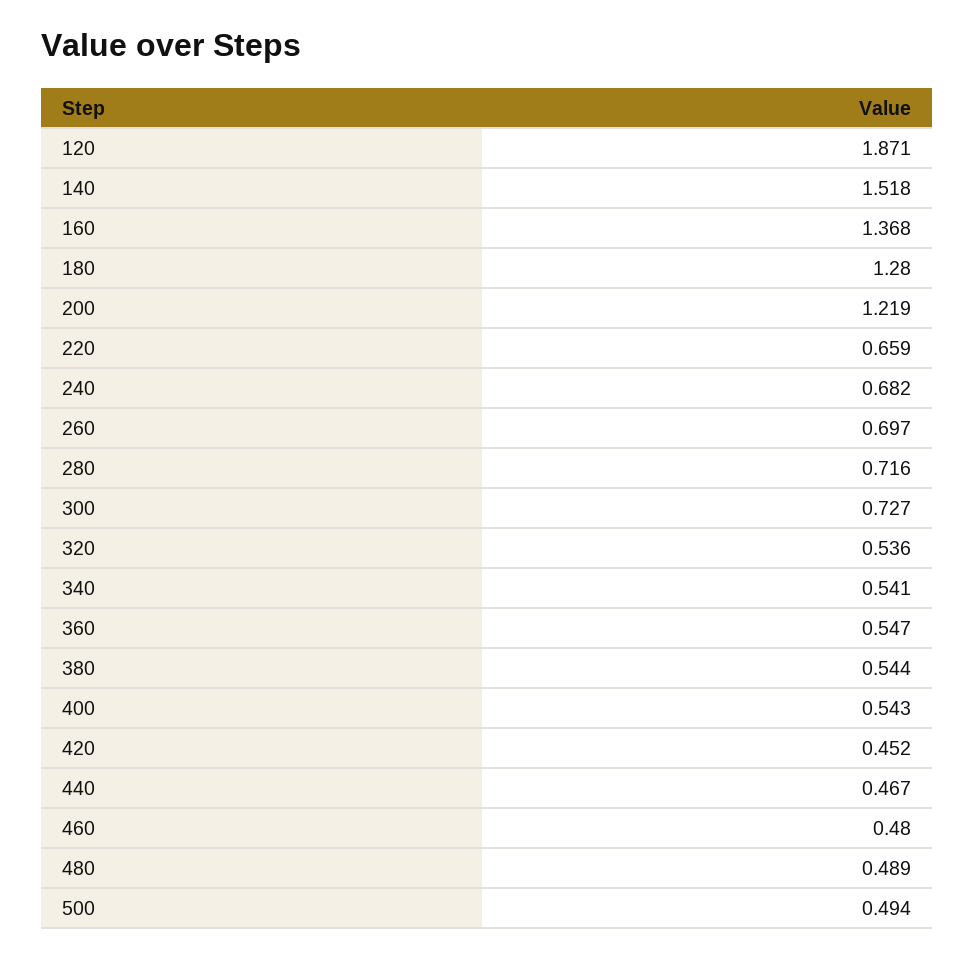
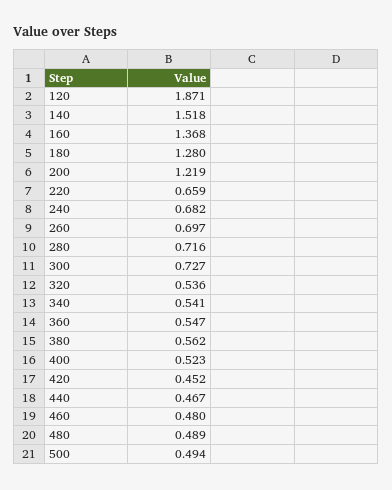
380: 0.544 -> 0.562
400: 0.543 -> 0.523

